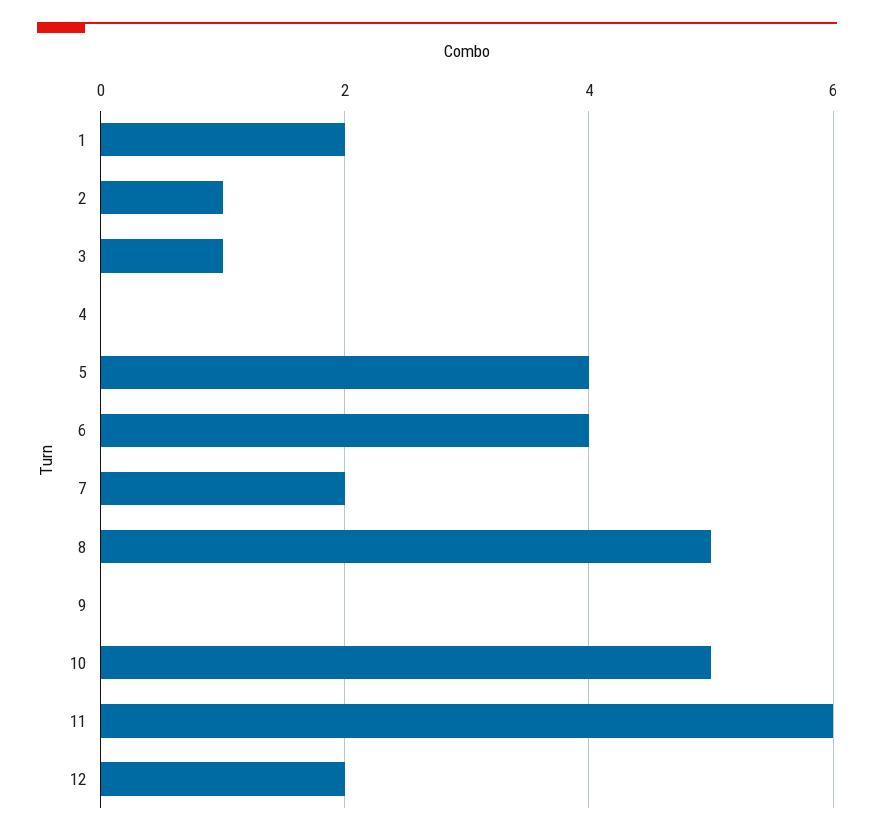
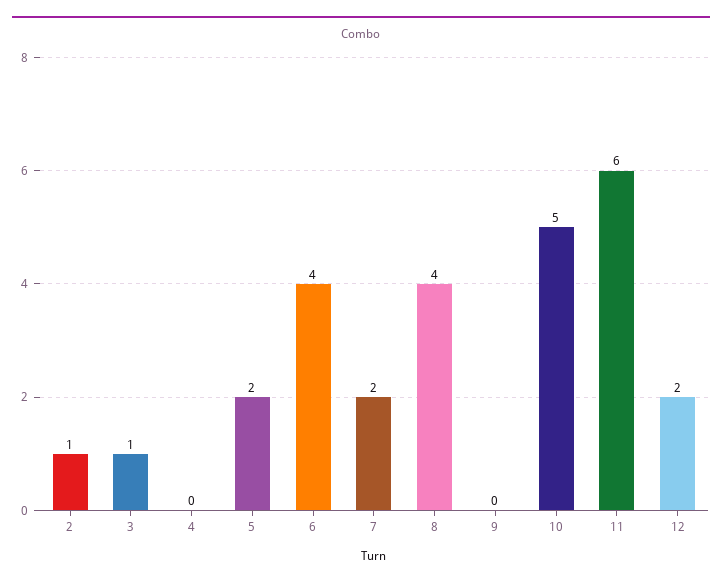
1: 2 -> none
5: 4 -> 2
8: 5 -> 4

